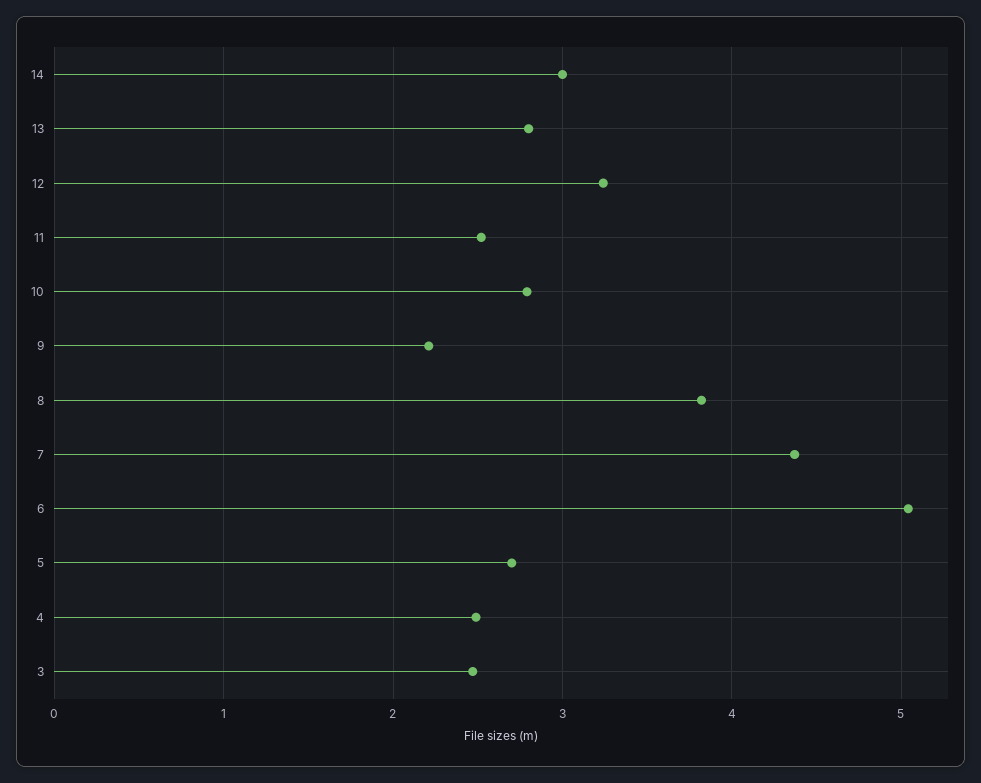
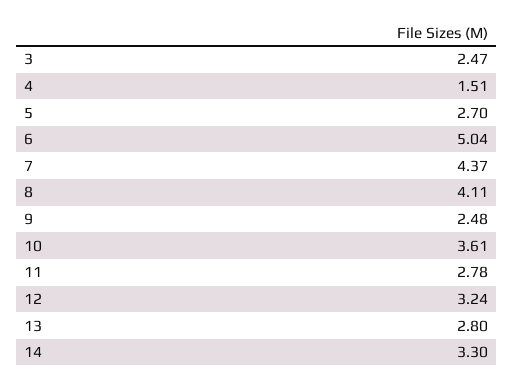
14: 3 -> 3.3
11: 2.5 -> 2.78
10: 2.8 -> 3.61
9: 2.2 -> 2.48
8: 3.8 -> 4.11
4: 2.5 -> 1.51

